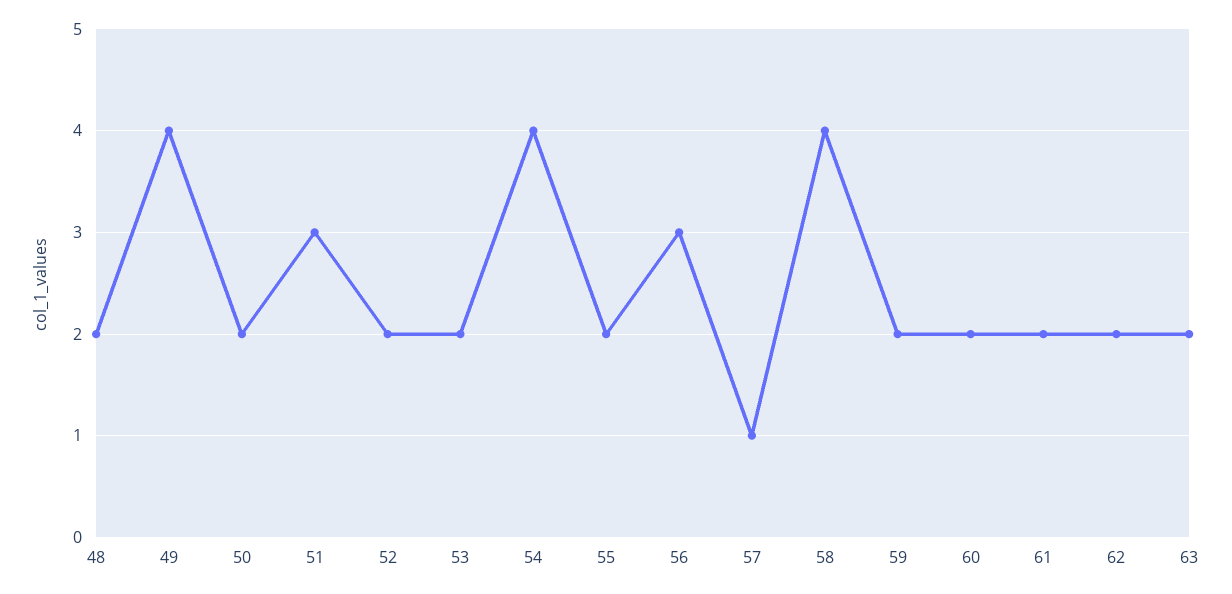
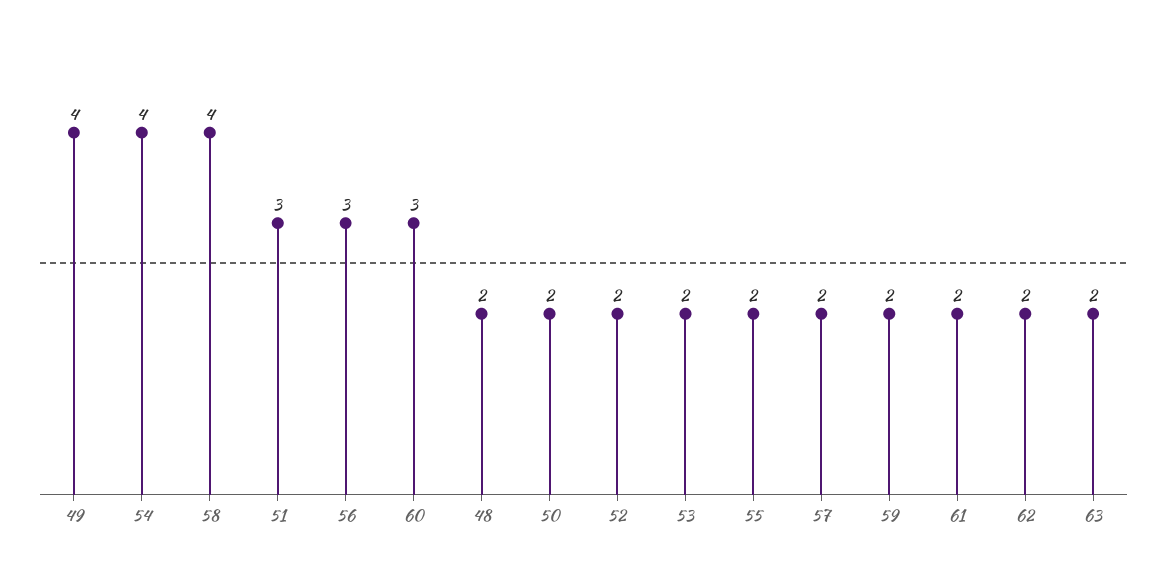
57: 1 -> 2
60: 2 -> 3

